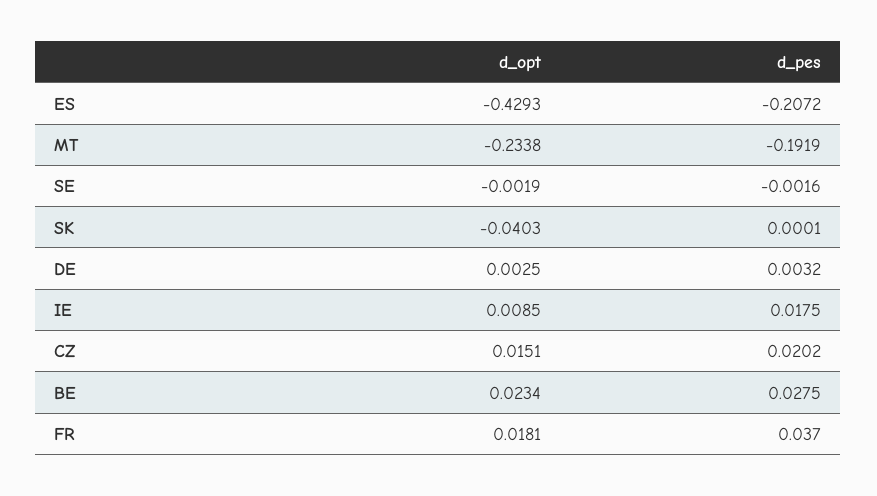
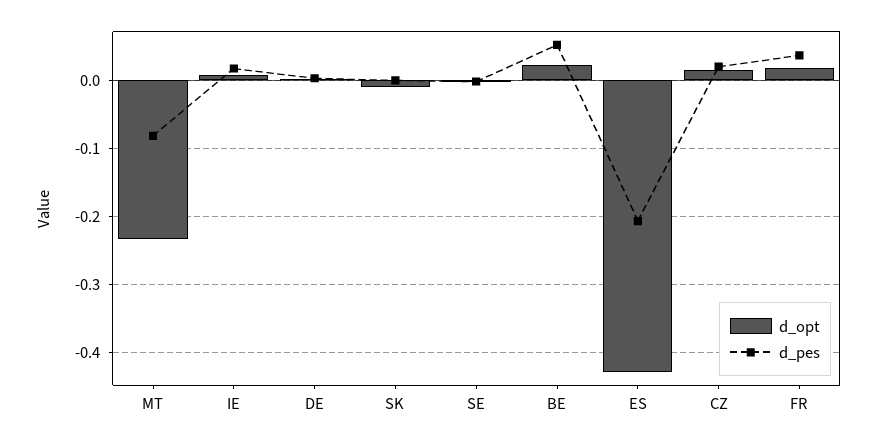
d_pes, MT: -0.1919 -> -0.08
d_opt, SK: -0.0403 -> -0.01
d_pes, BE: 0.0275 -> 0.05

